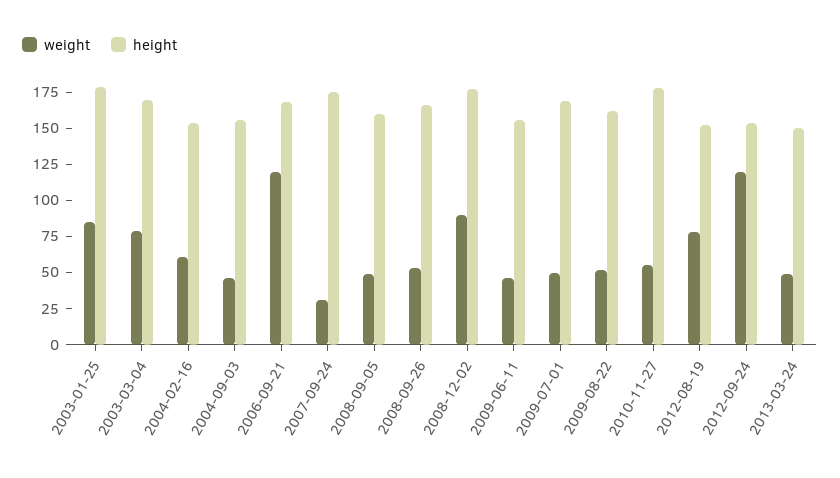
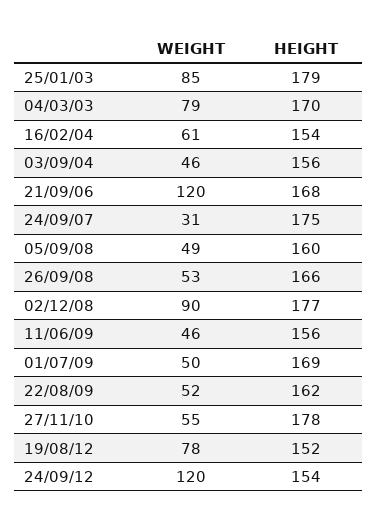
weight, 2013-03-24: 50 -> none
height, 2013-03-24: 150 -> none

